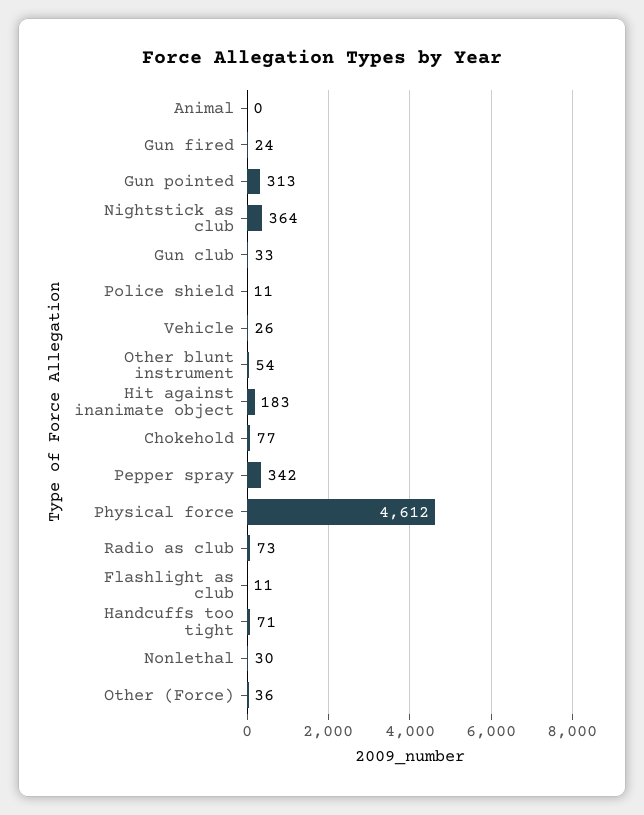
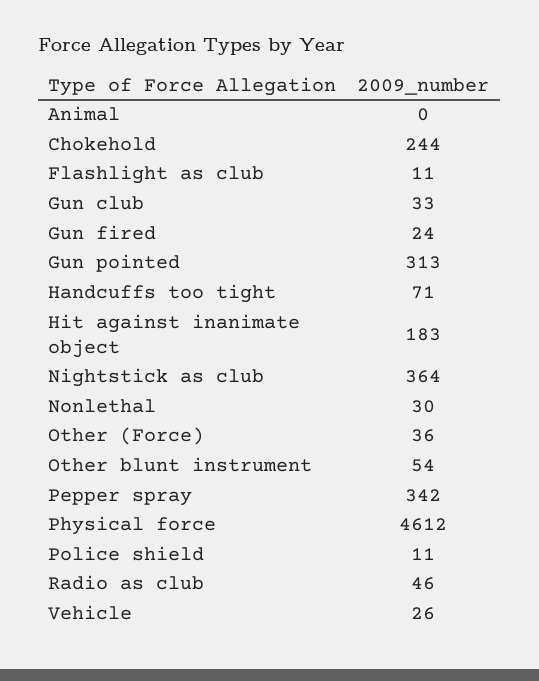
Chokehold: 77 -> 244
Radio as club: 73 -> 46

